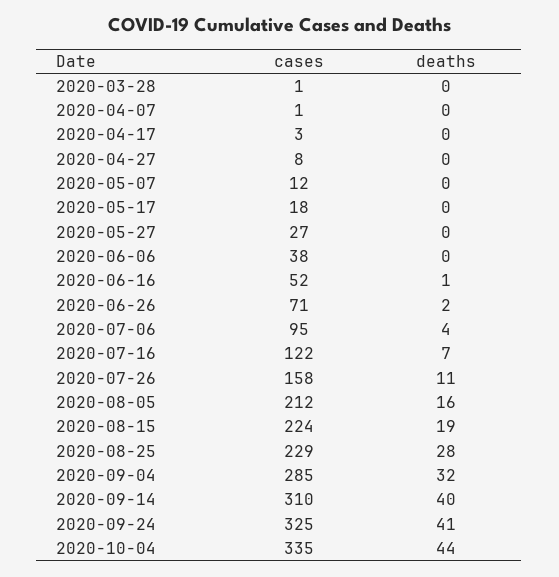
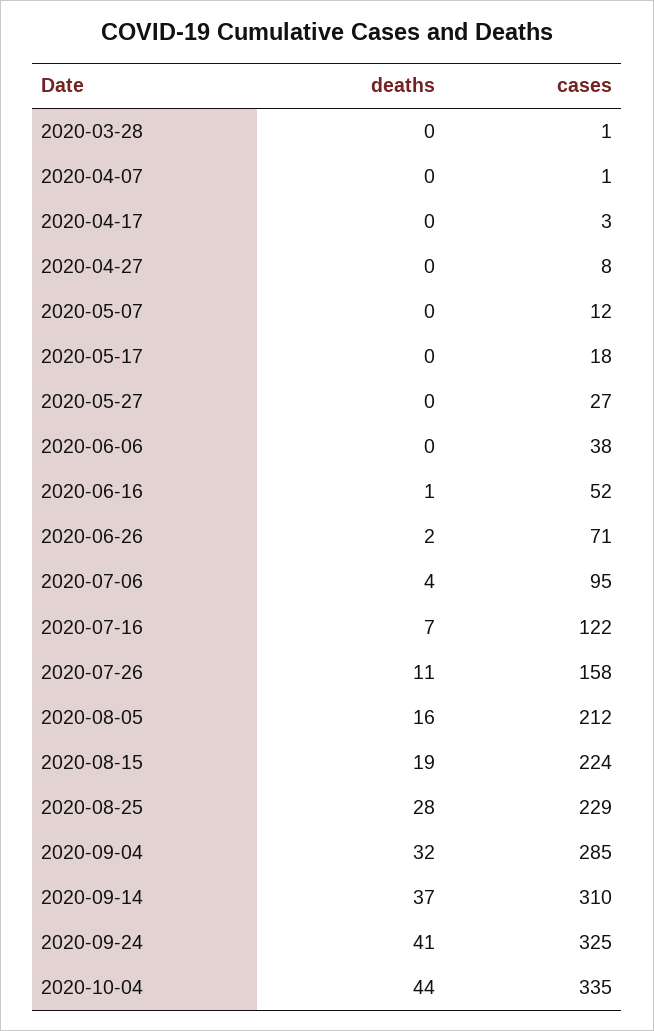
deaths, 2020-09-14: 40 -> 37

